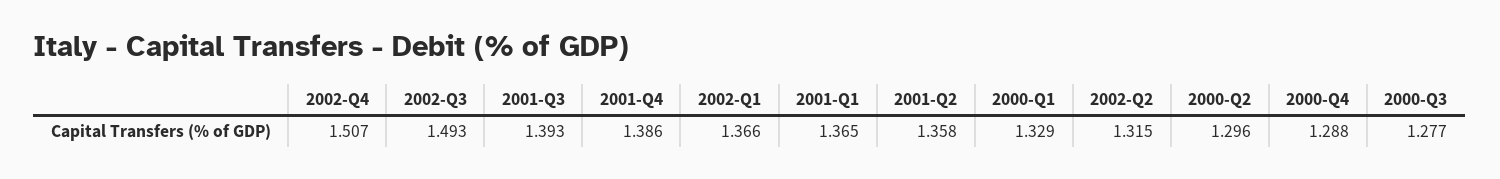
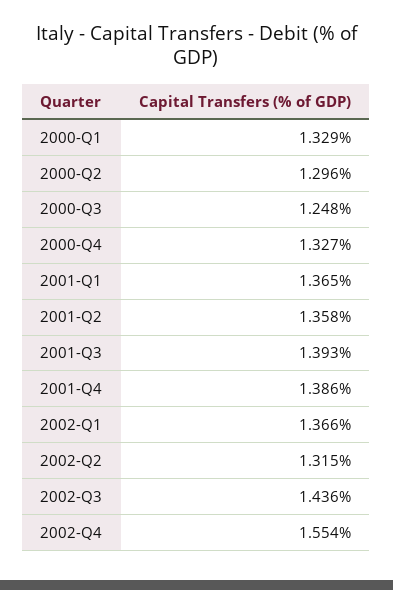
2002-Q4: 1.507 -> 1.554
2002-Q3: 1.493 -> 1.436
2000-Q4: 1.288 -> 1.327
2000-Q3: 1.277 -> 1.248

